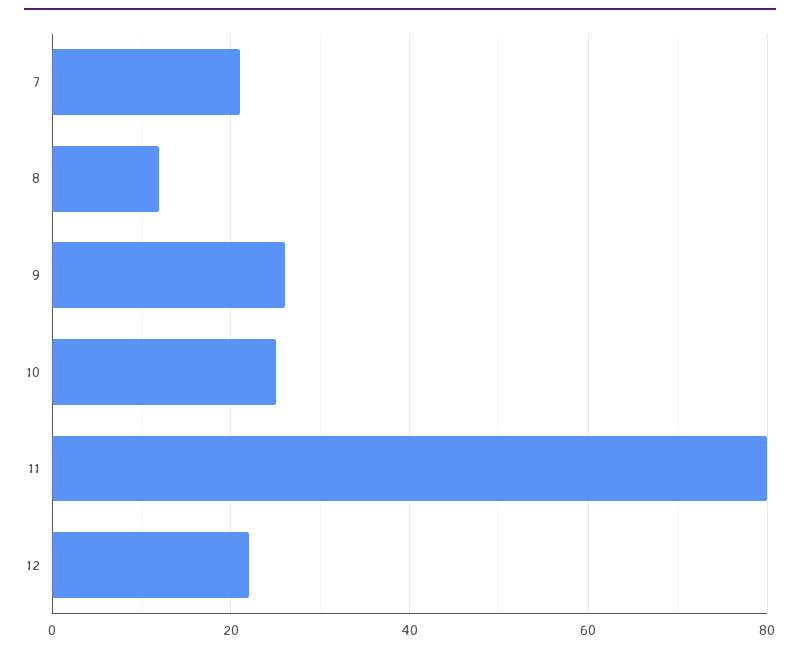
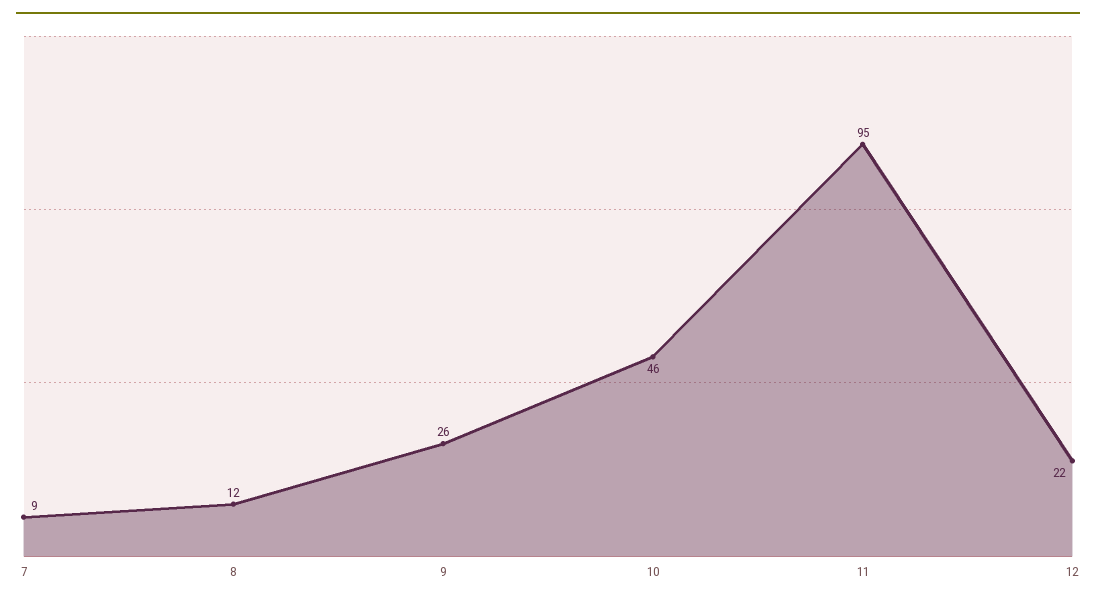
7: 20 -> 9
10: 25 -> 46
11: 80 -> 95

